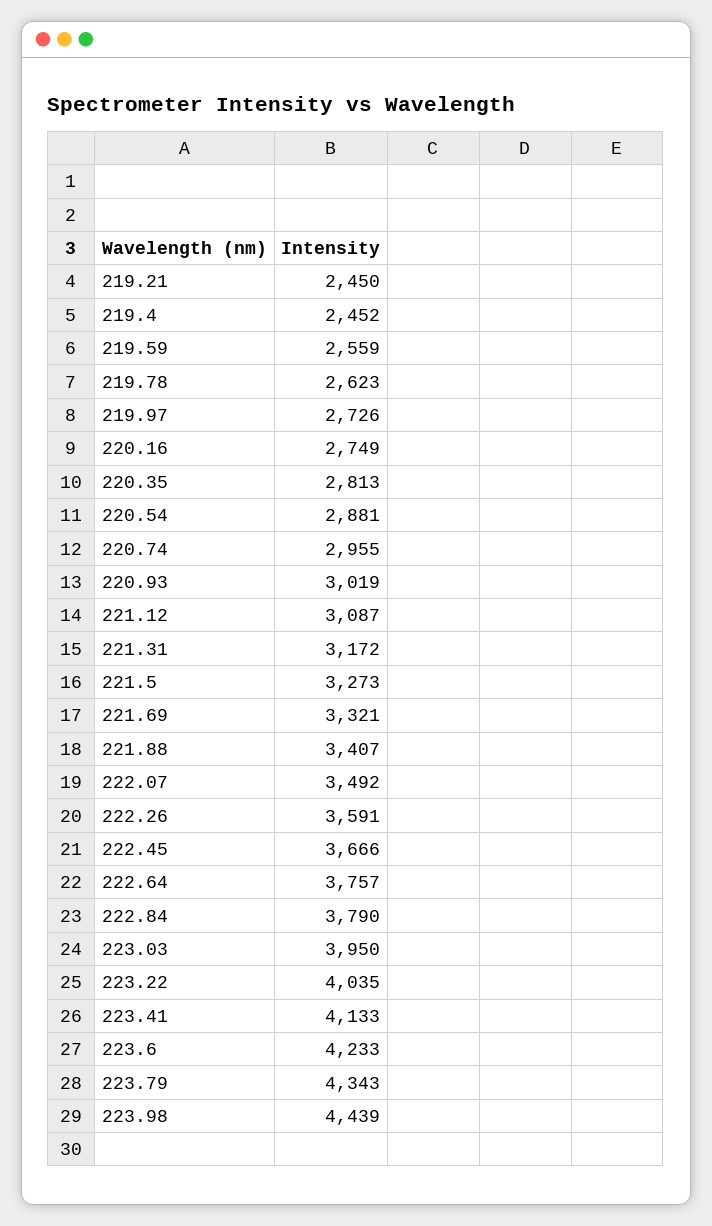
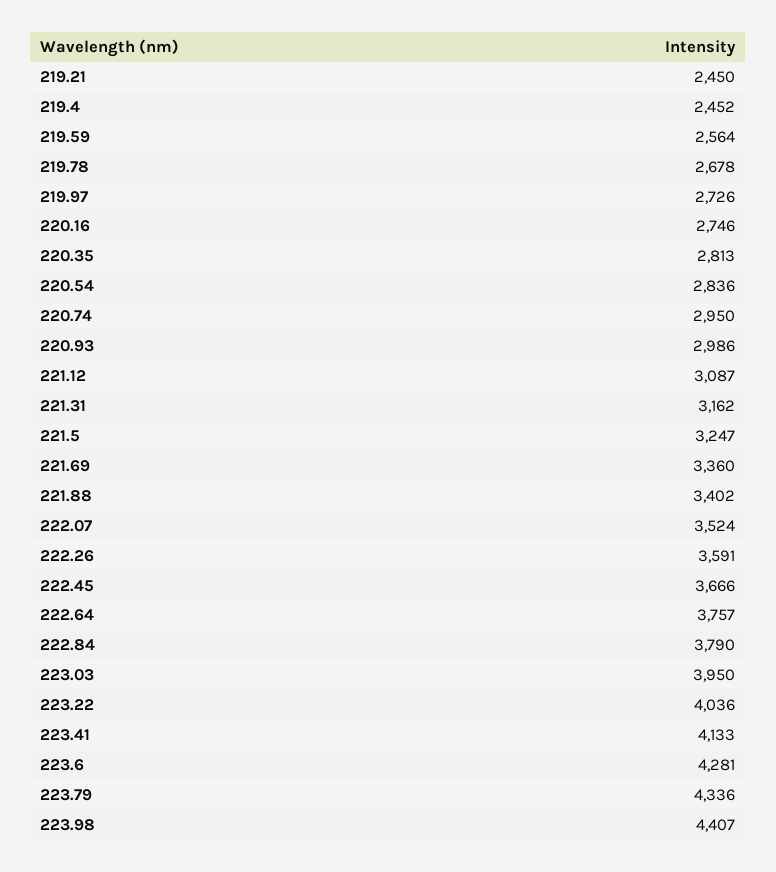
219.59: 2559 -> 2564
219.78: 2623 -> 2678
220.16: 2749 -> 2746
220.54: 2881 -> 2836
220.74: 2955 -> 2950
220.93: 3019 -> 2986
221.31: 3172 -> 3162
221.5: 3273 -> 3247
221.69: 3321 -> 3360
221.88: 3407 -> 3402
222.07: 3492 -> 3524
223.22: 4035 -> 4036
223.6: 4233 -> 4281
223.79: 4343 -> 4336
223.98: 4439 -> 4407

